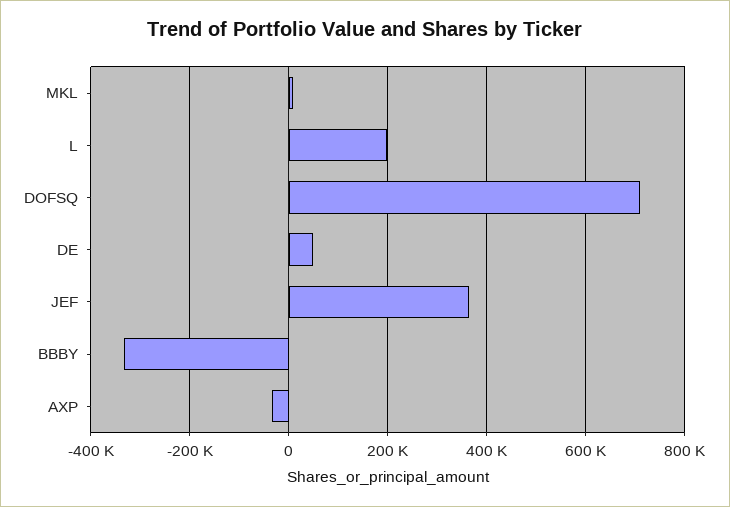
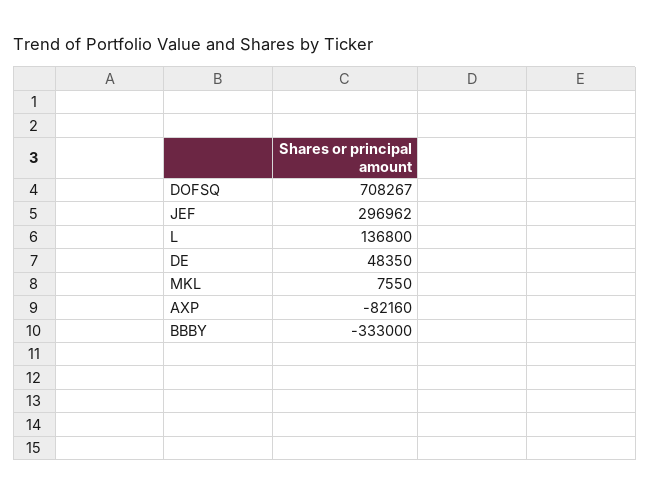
L: 200000 -> 136800
JEF: 360000 -> 296962
AXP: -40000 -> -82160

